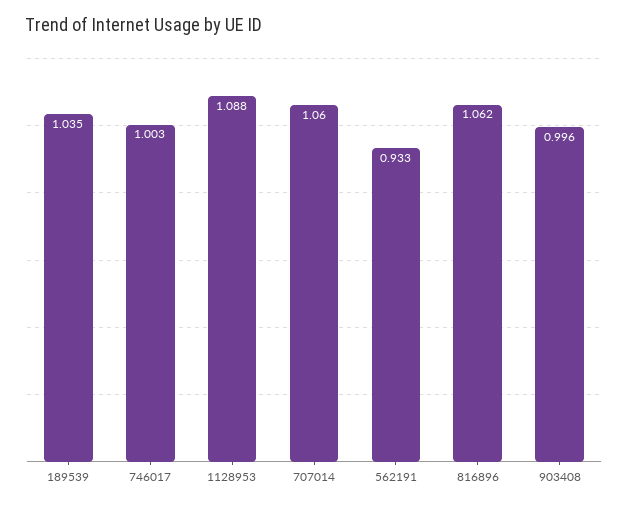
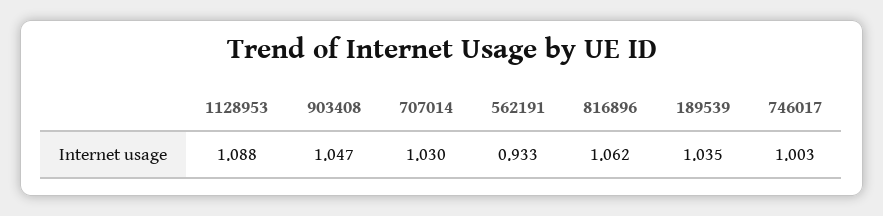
707014: 1.06 -> 1.03
903408: 0.996 -> 1.047

